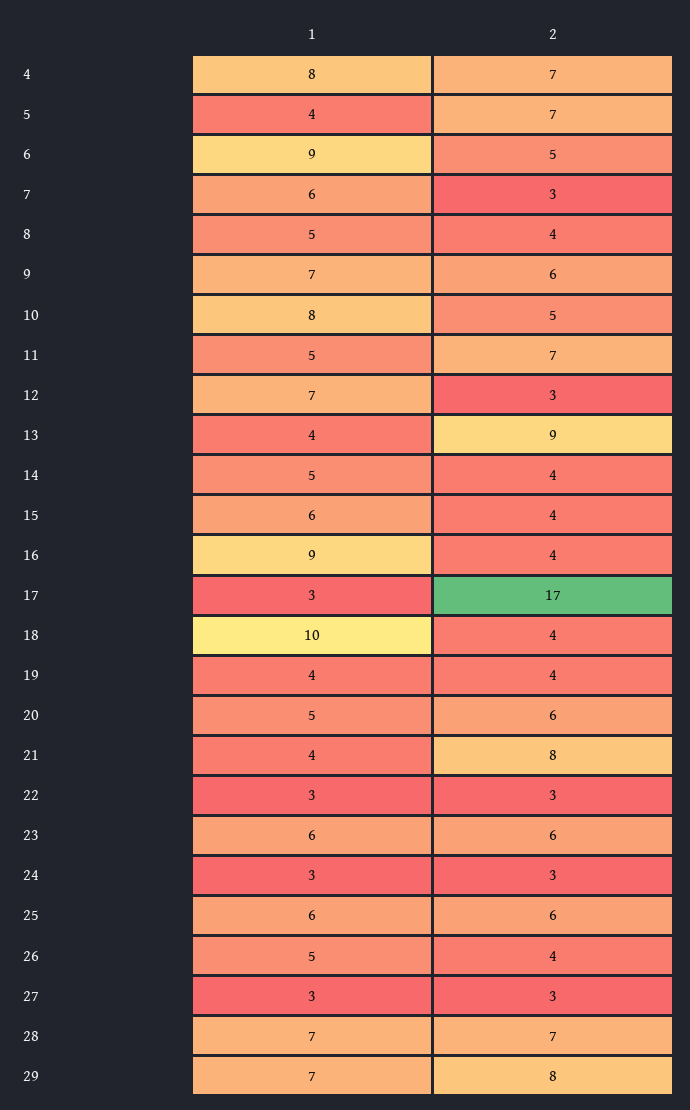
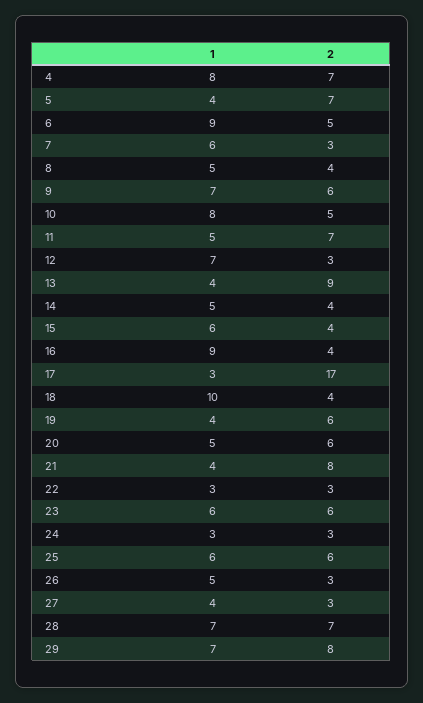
2, 19: 4 -> 6
2, 26: 4 -> 3
1, 27: 3 -> 4

